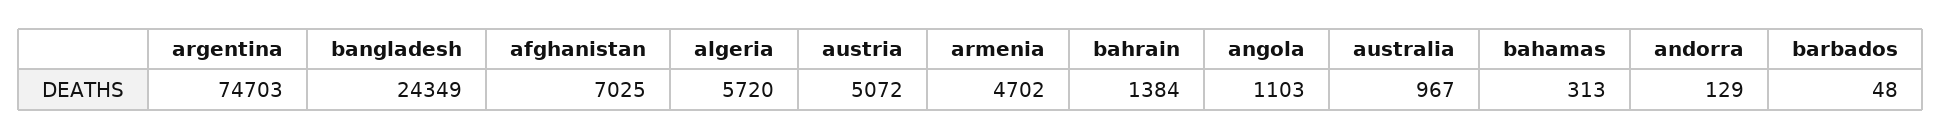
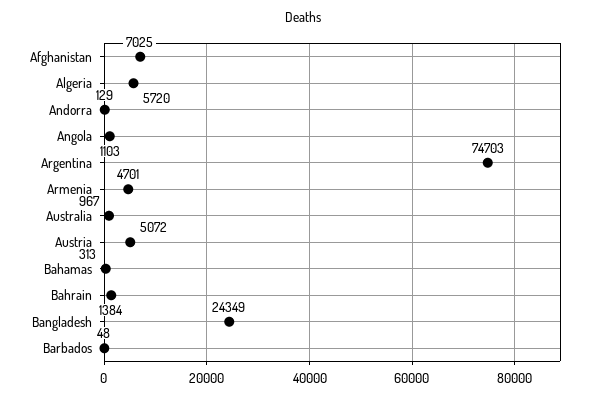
armenia: 4702 -> 4701

